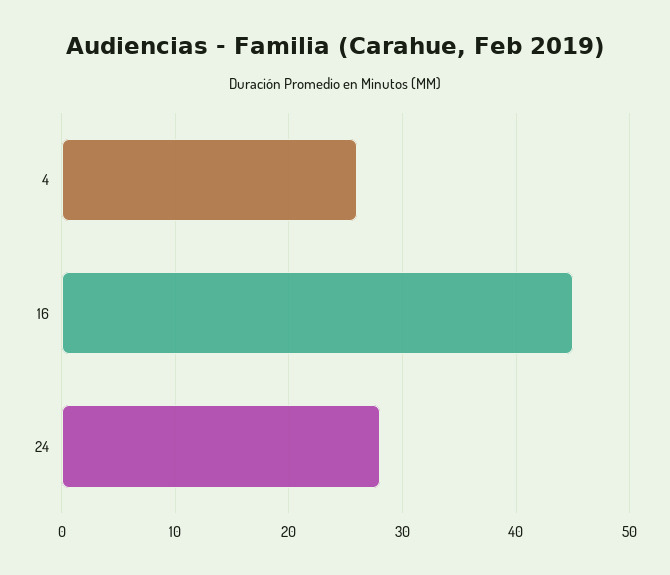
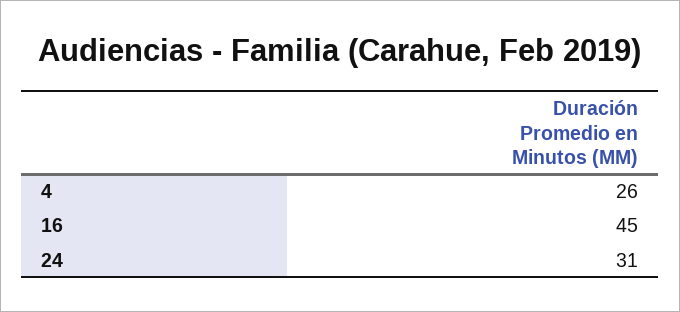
24: 28 -> 31

